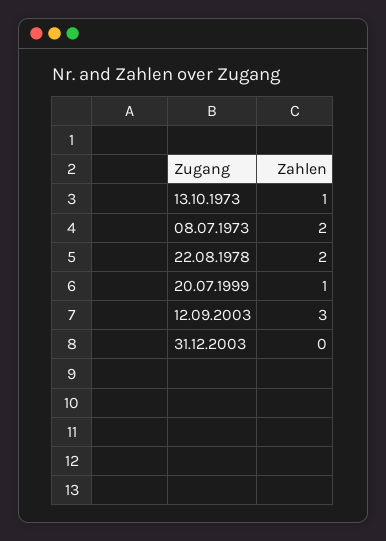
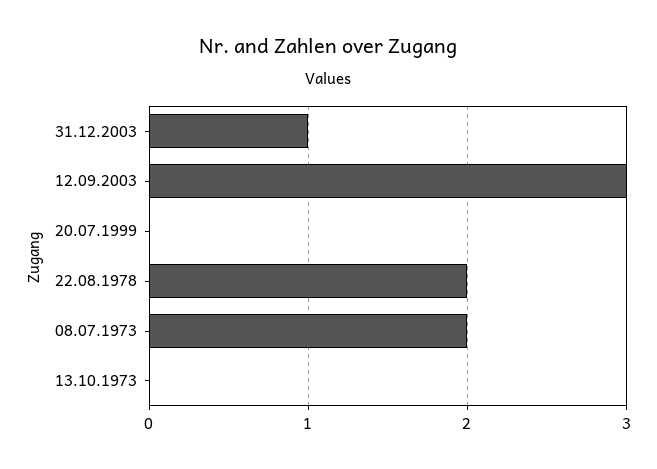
13.10.1973: 1 -> 0
20.07.1999: 1 -> 0
31.12.2003: 0 -> 1

